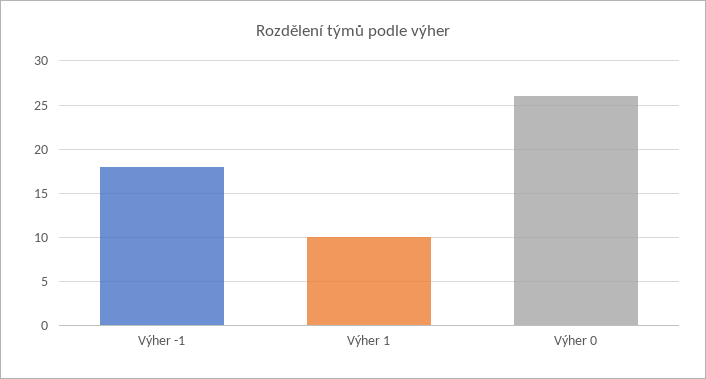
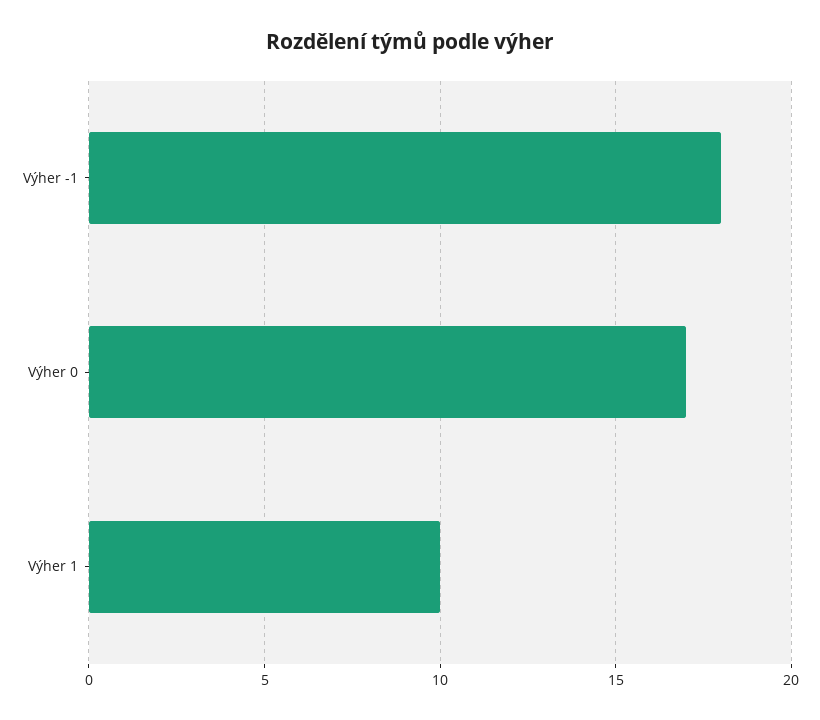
Výher 0: 26 -> 17

